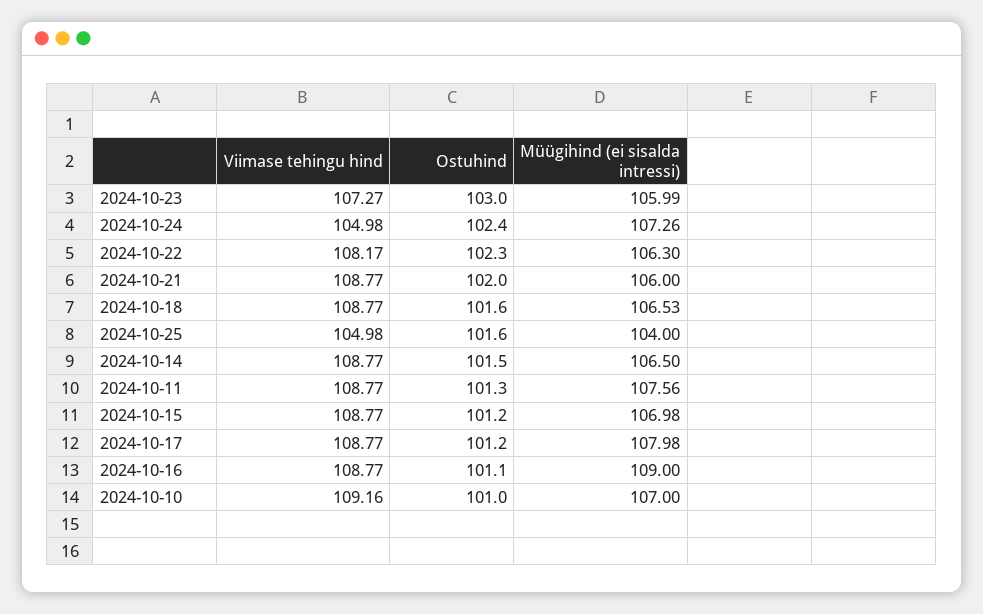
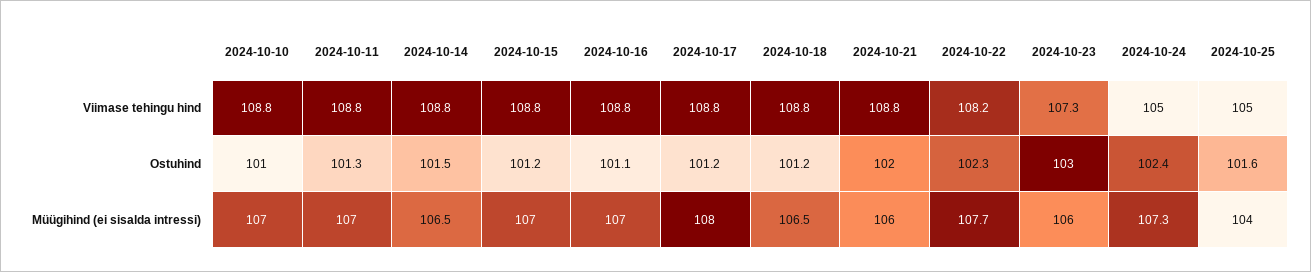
Müügihind (ei sisalda intressi), 2024-10-22: 106.3 -> 107.7
Ostuhind, 2024-10-18: 101.6 -> 101.2
Müügihind (ei sisalda intressi), 2024-10-11: 107.56 -> 107
Müügihind (ei sisalda intressi), 2024-10-16: 109 -> 107
Viimase tehingu hind, 2024-10-10: 109.16 -> 108.8

